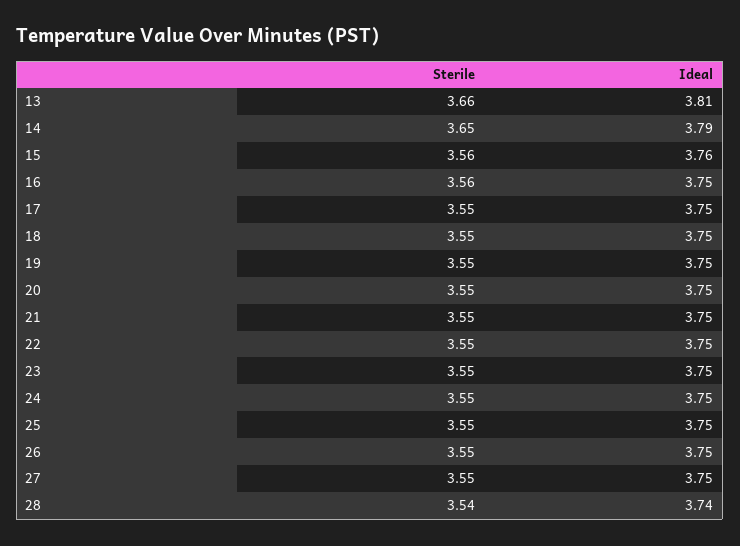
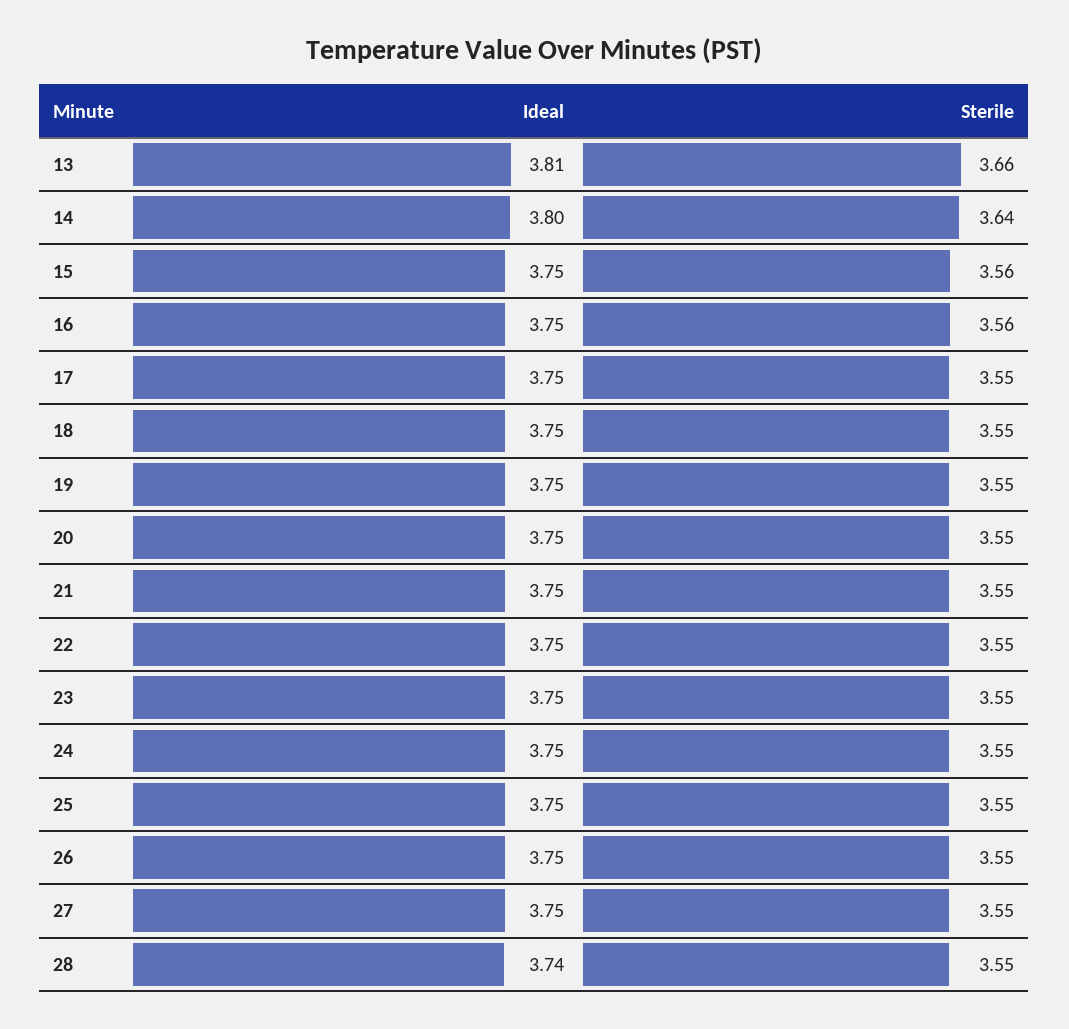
Sterile, 14: 3.65 -> 3.64
Ideal, 14: 3.79 -> 3.8
Ideal, 15: 3.76 -> 3.75
Sterile, 28: 3.54 -> 3.55

